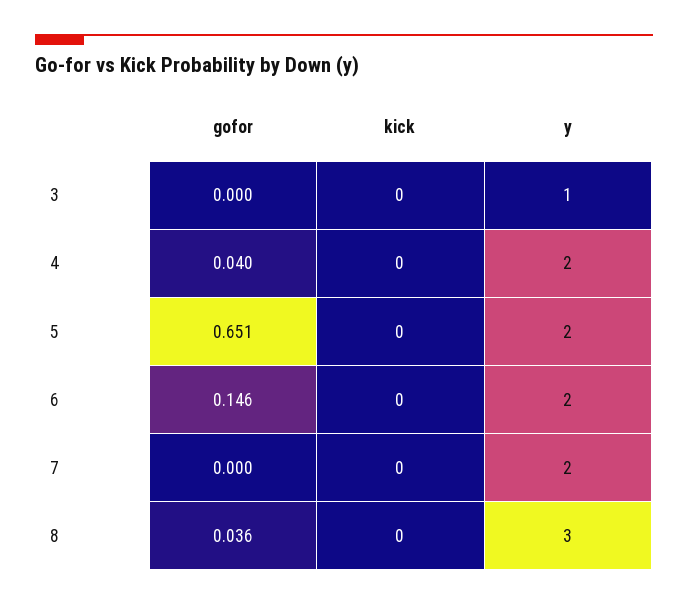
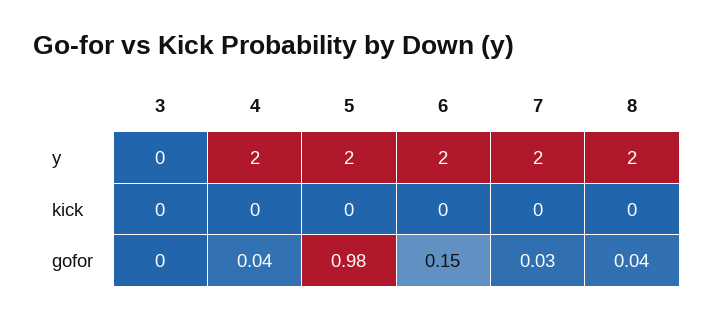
y, 3: 1 -> 0
gofor, 5: 0.651 -> 0.98
gofor, 7: 0 -> 0.03
y, 8: 3 -> 2

